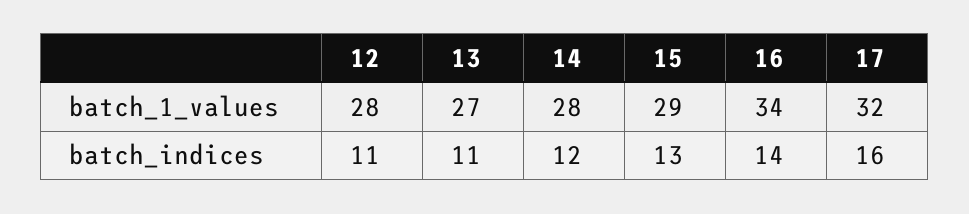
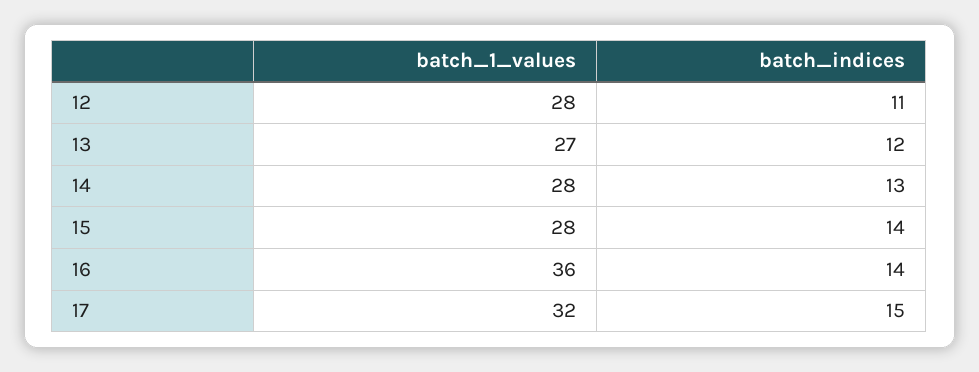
15, batch_1_values: 29 -> 28
16, batch_1_values: 34 -> 36
13, batch_indices: 11 -> 12
14, batch_indices: 12 -> 13
15, batch_indices: 13 -> 14
17, batch_indices: 16 -> 15

